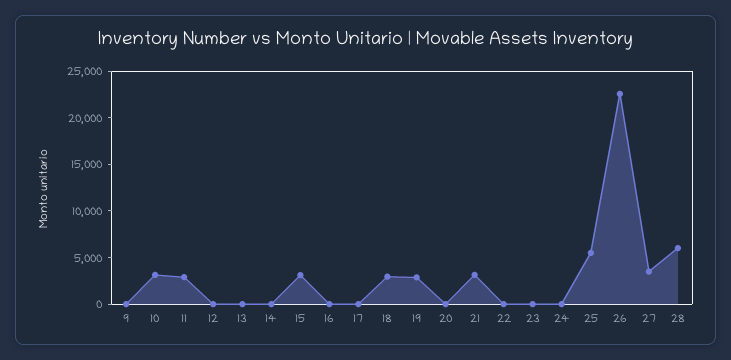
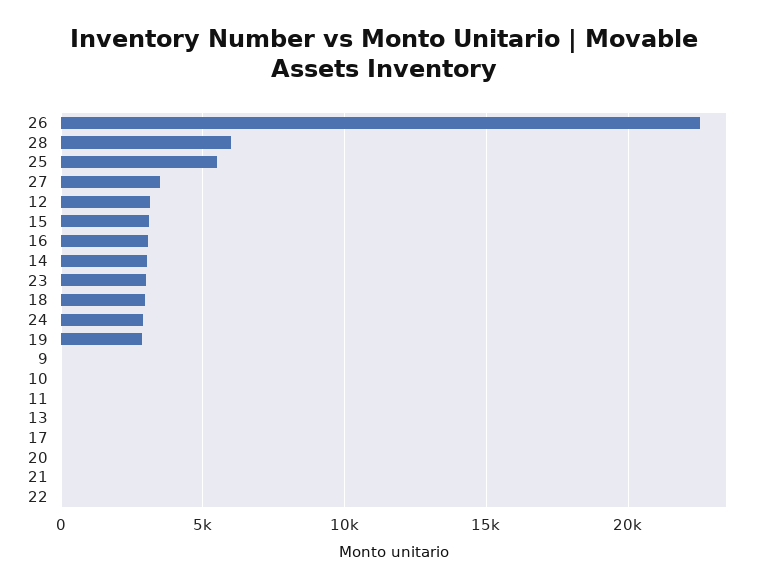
10: 3000 -> 0
11: 3000 -> 0
12: 0 -> 3000
14: 0 -> 3000
16: 0 -> 3000
21: 3000 -> 0
23: 0 -> 3000
24: 0 -> 3000

